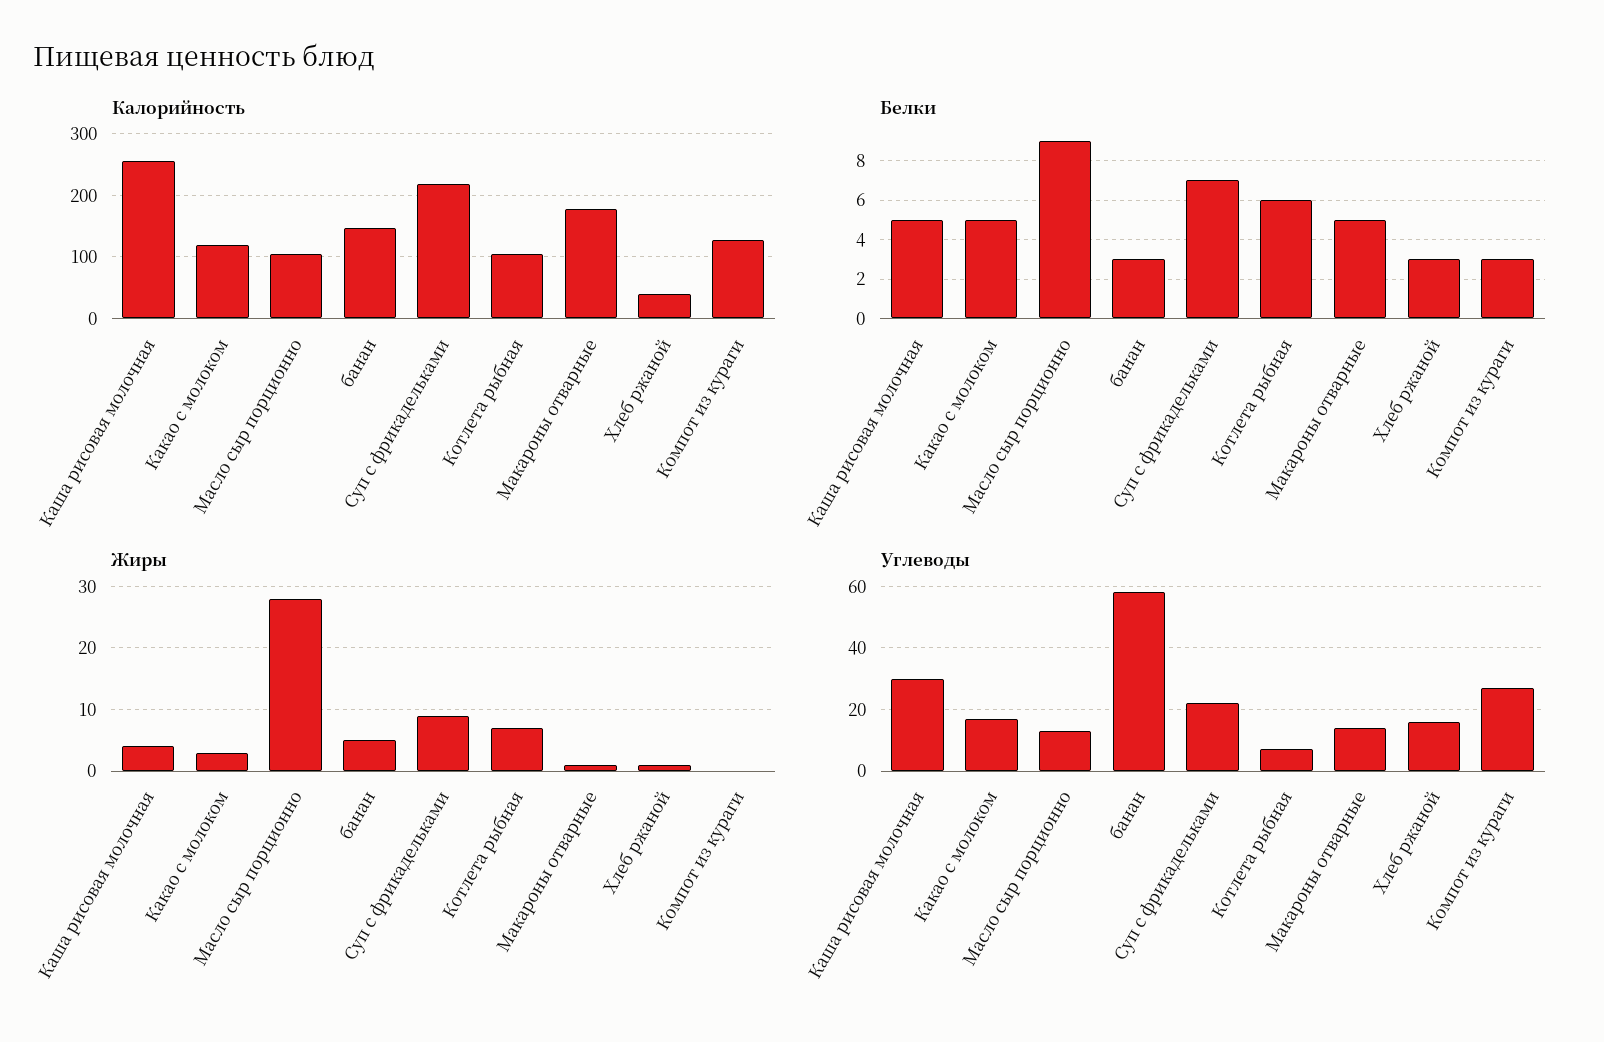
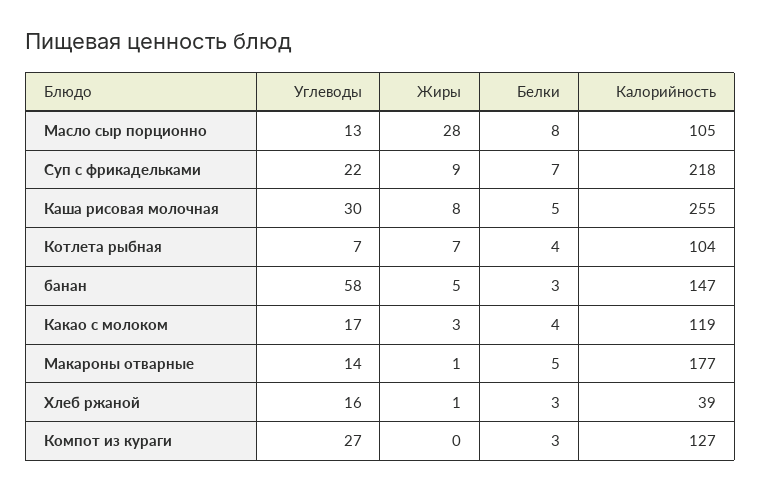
Белки, Какао с молоком: 5 -> 4
Белки, Масло сыр порционно: 9 -> 8
Белки, Котлета рыбная: 6 -> 4
Жиры, Каша рисовая молочная: 4 -> 8

